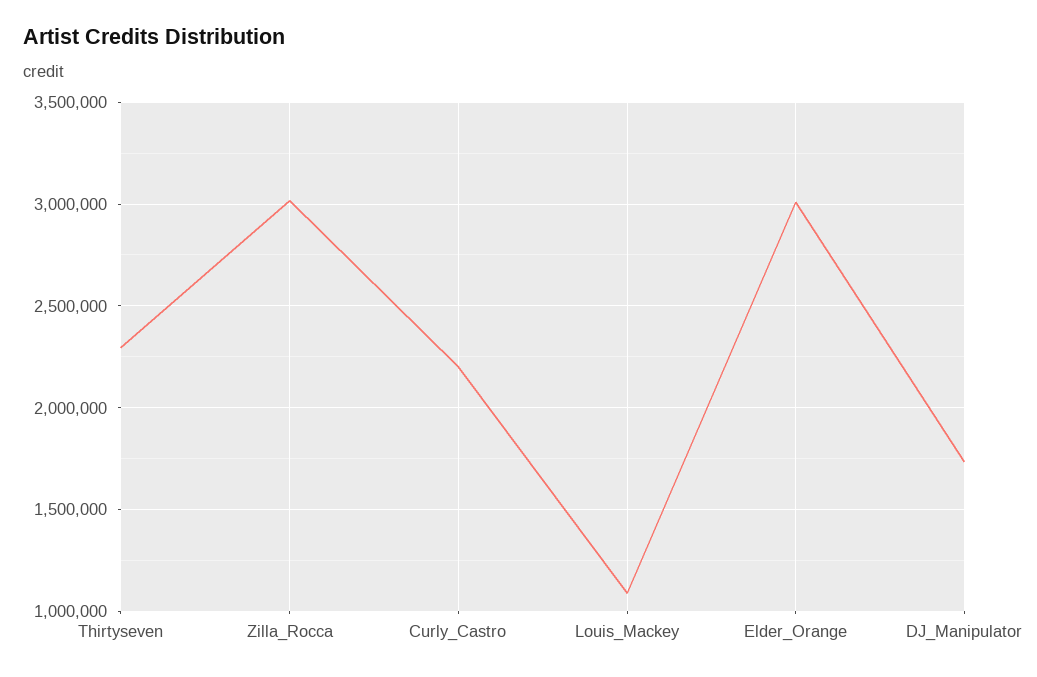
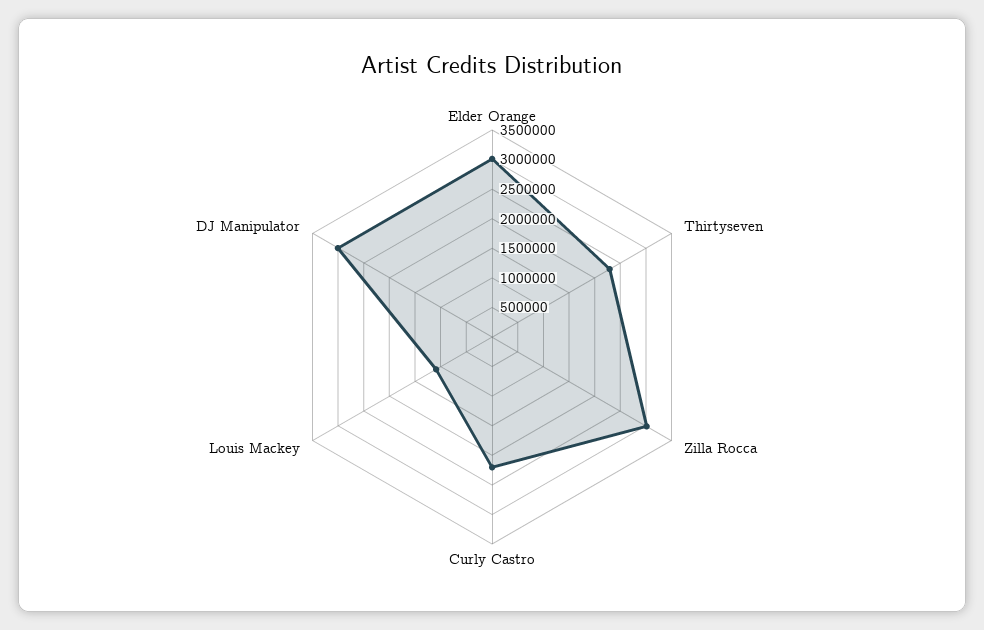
DJ_Manipulator: 1750000 -> 3000000

